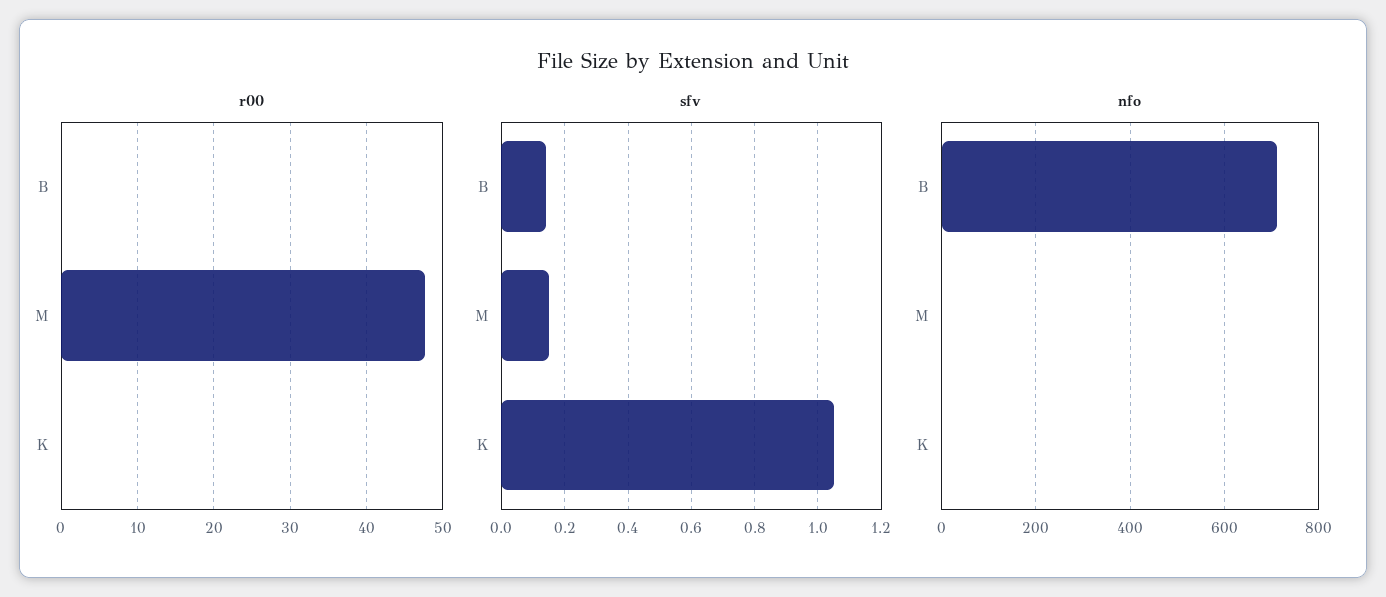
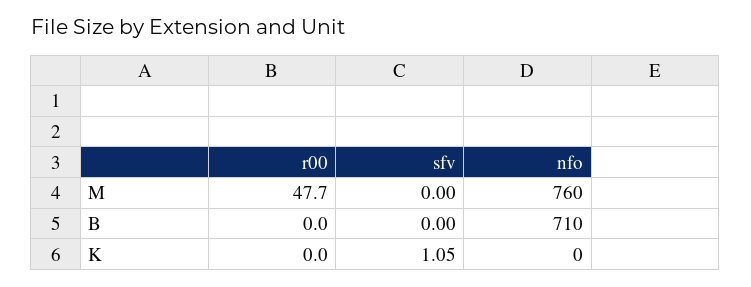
sfv, B: 0.15 -> 0
sfv, M: 0.15 -> 0
nfo, M: 0 -> 760

